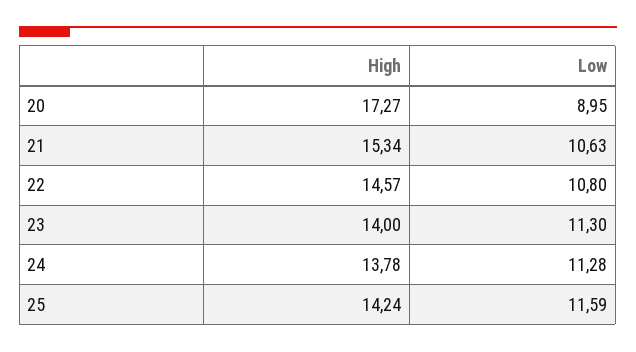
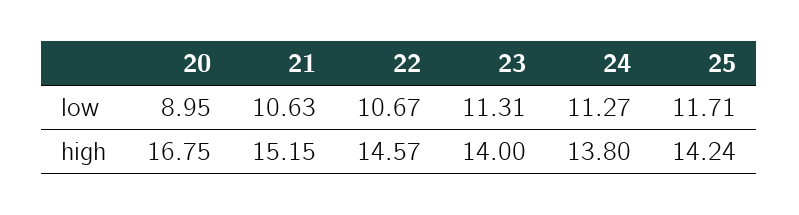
High, 20: 17.27 -> 16.75
High, 21: 15.34 -> 15.15
Low, 22: 10.8 -> 10.67
Low, 23: 11.3 -> 11.31
High, 24: 13.78 -> 13.8
Low, 24: 11.28 -> 11.27
Low, 25: 11.59 -> 11.71

